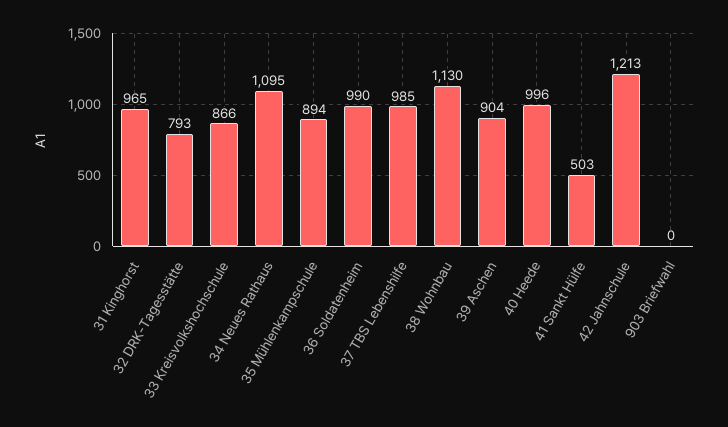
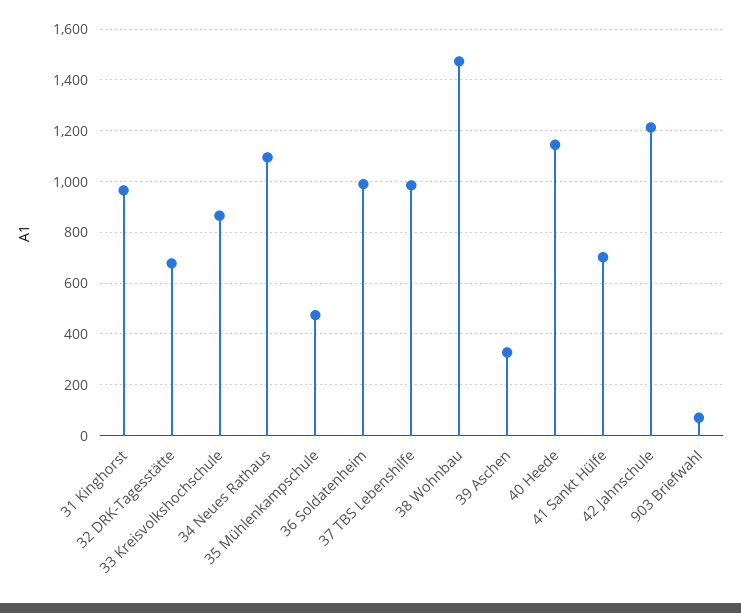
32 DRK-Tagesstätte: 793 -> 675
35 Mühlenkampschule: 894 -> 475
38 Wohnbau: 1130 -> 1475
39 Aschen: 904 -> 325
40 Heede: 996 -> 1150
41 Sankt Hülfe: 503 -> 700
903 Briefwahl: 0 -> 75

